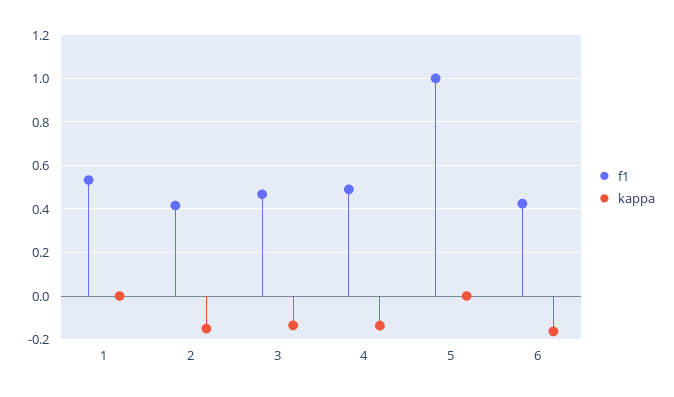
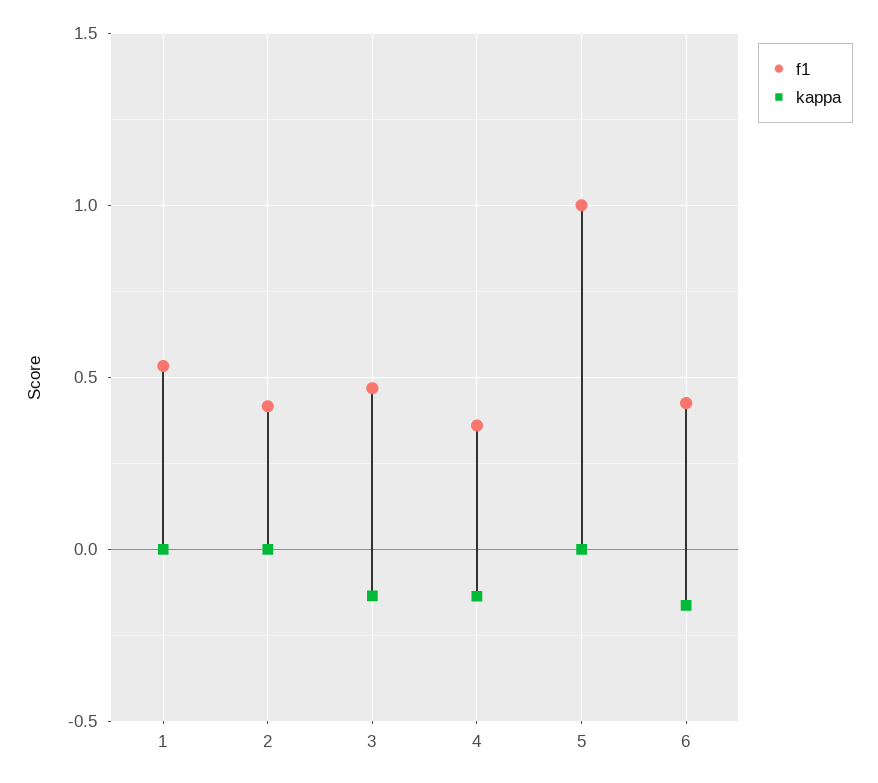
kappa, 2: -0.15 -> 0
f1, 4: 0.5 -> 0.35

